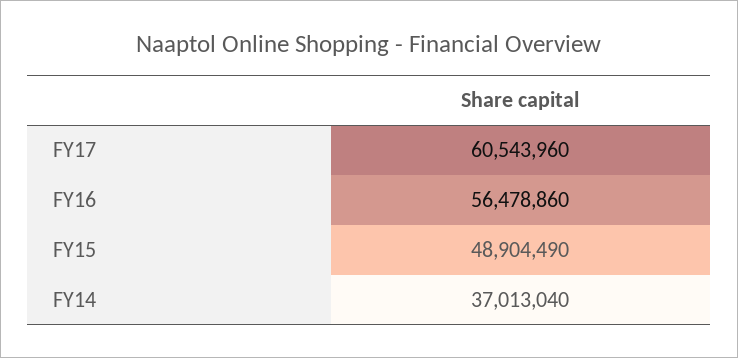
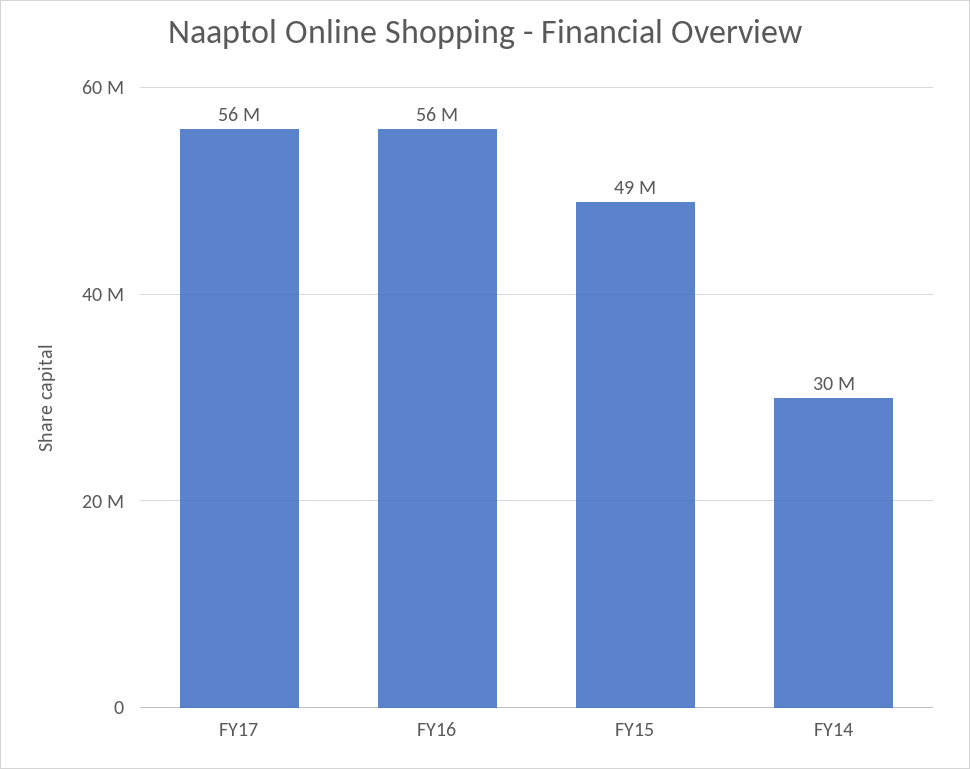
FY17: 60543960 -> 56000000
FY14: 37013040 -> 30000000

